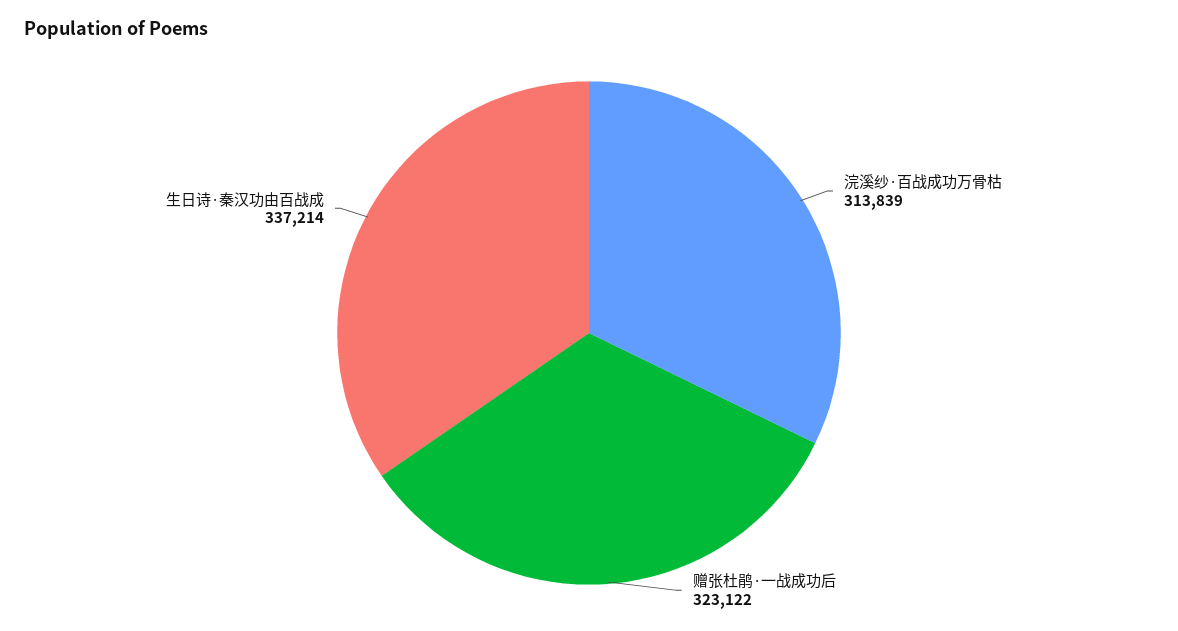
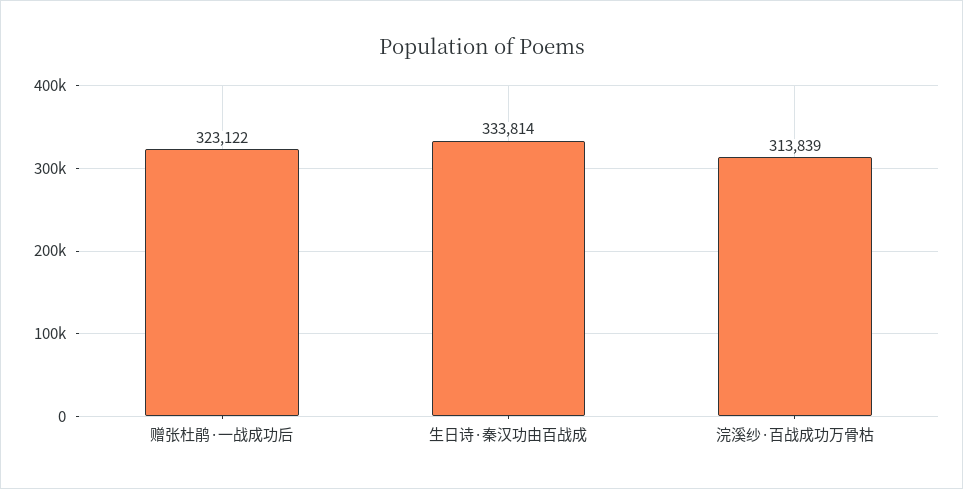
生日诗·秦汉功由百战成: 337214 -> 333814

